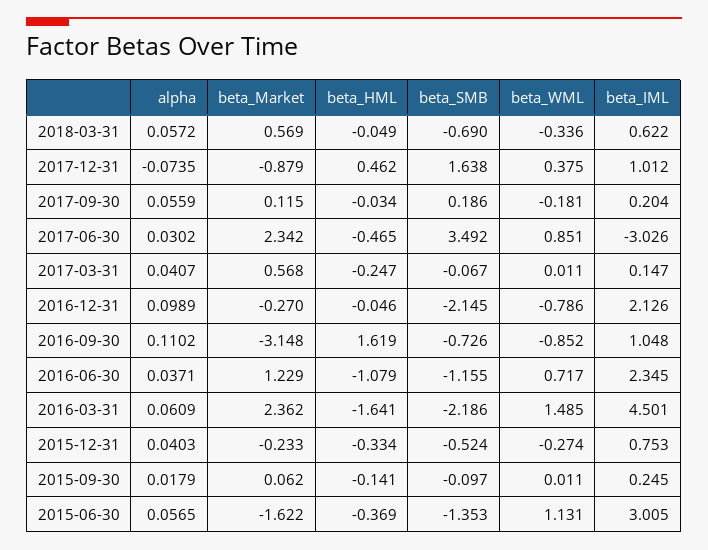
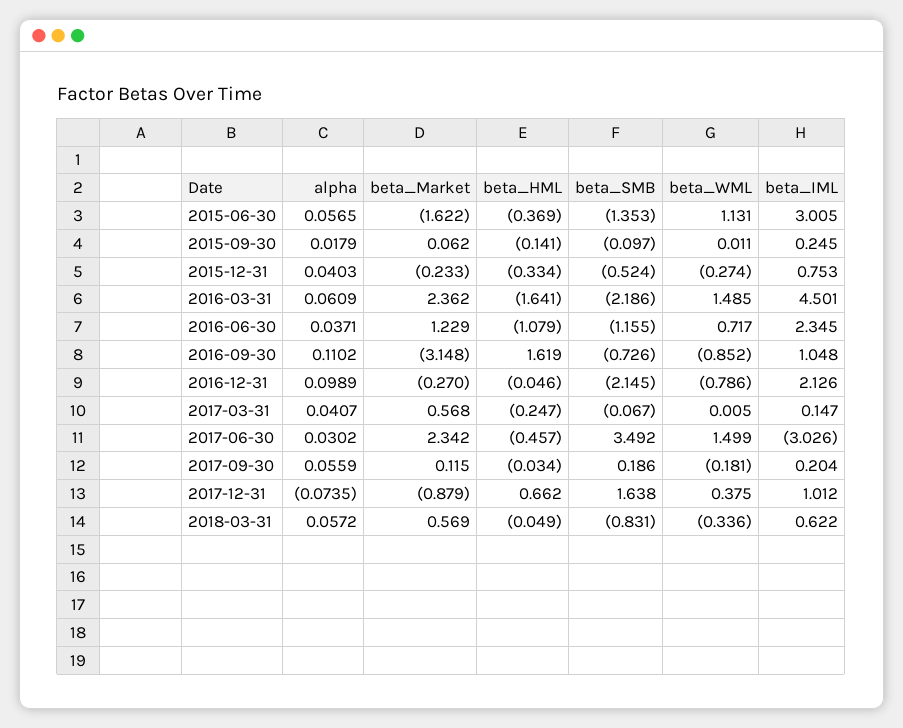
beta_SMB, 2018-03-31: -0.69 -> -0.831
beta_HML, 2017-12-31: 0.462 -> 0.662
beta_HML, 2017-06-30: -0.465 -> -0.457
beta_WML, 2017-06-30: 0.851 -> 1.499
beta_WML, 2017-03-31: 0.011 -> 0.005

